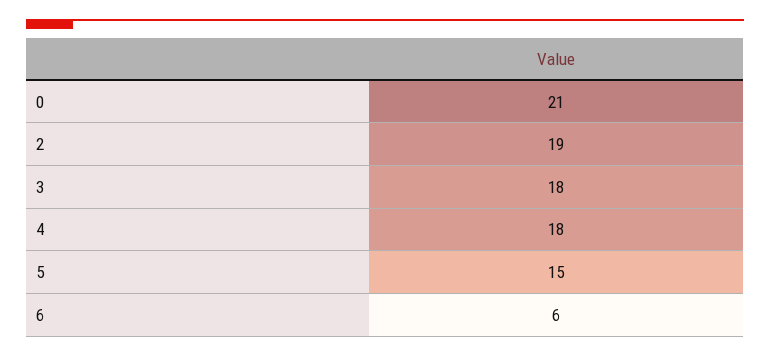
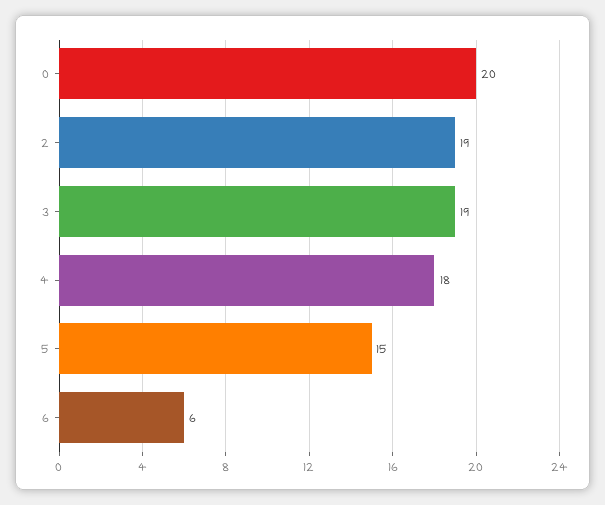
0: 21 -> 20
3: 18 -> 19

